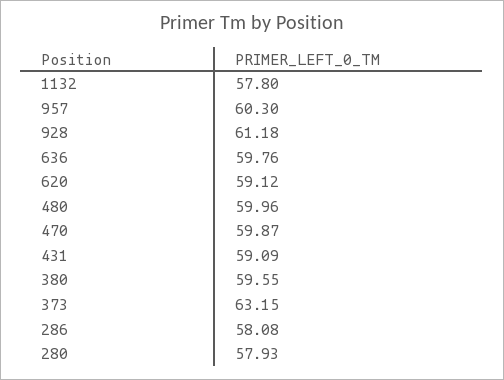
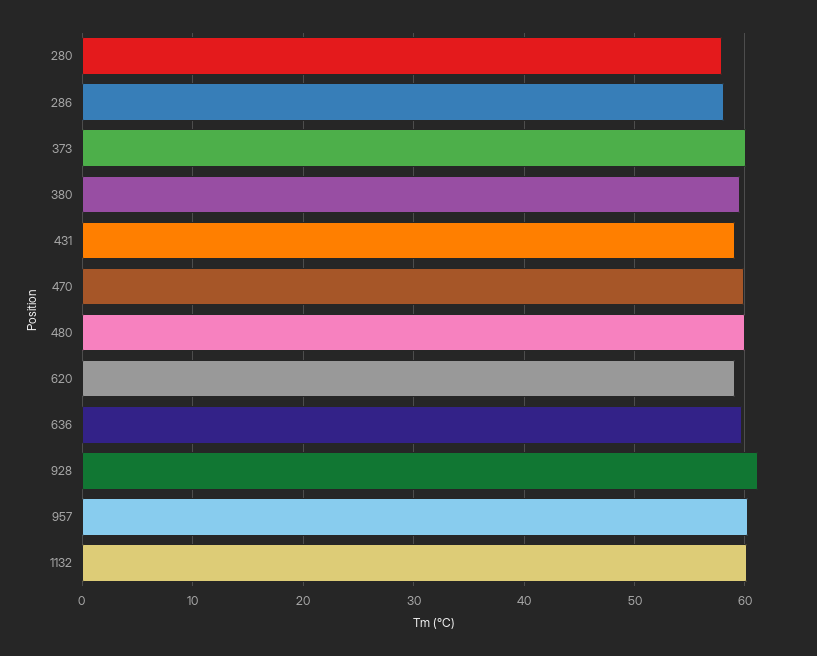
1132: 57.8 -> 60
373: 63.15 -> 60

